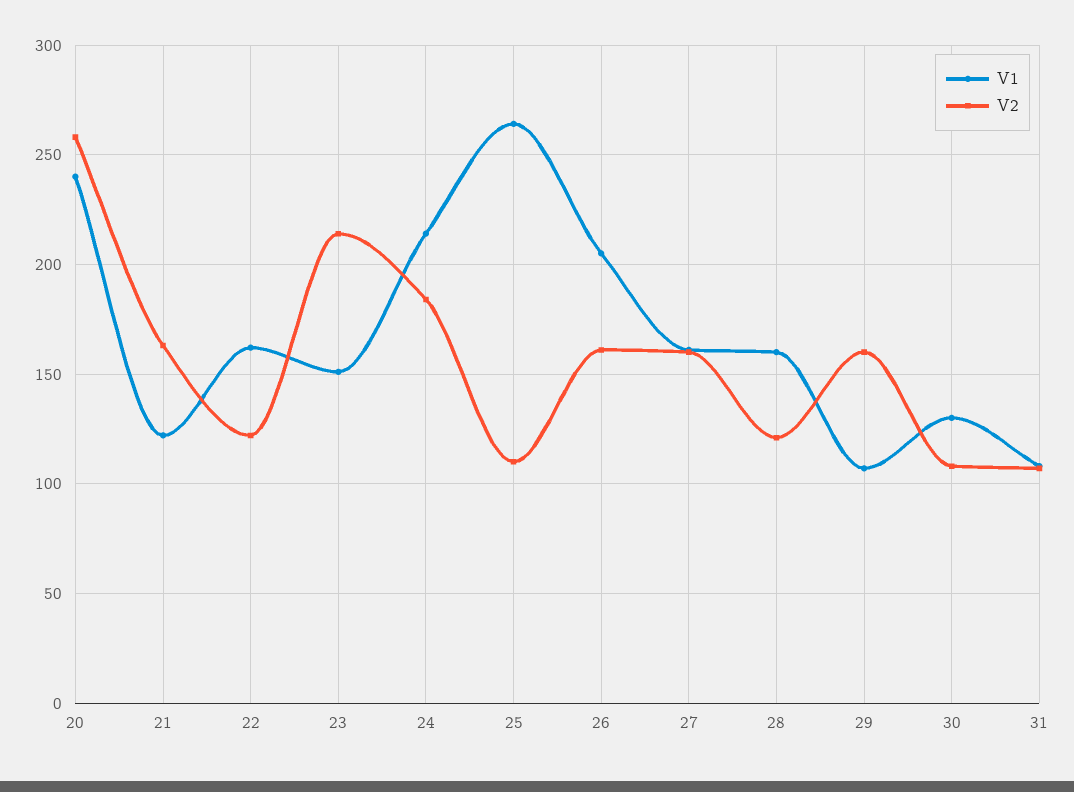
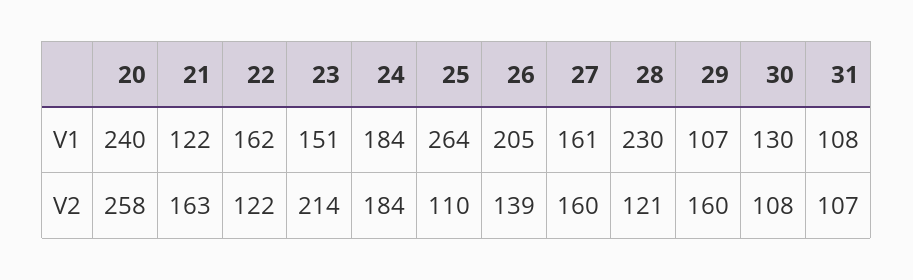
V1, 24: 215 -> 184
V2, 26: 160 -> 139
V1, 28: 160 -> 230

